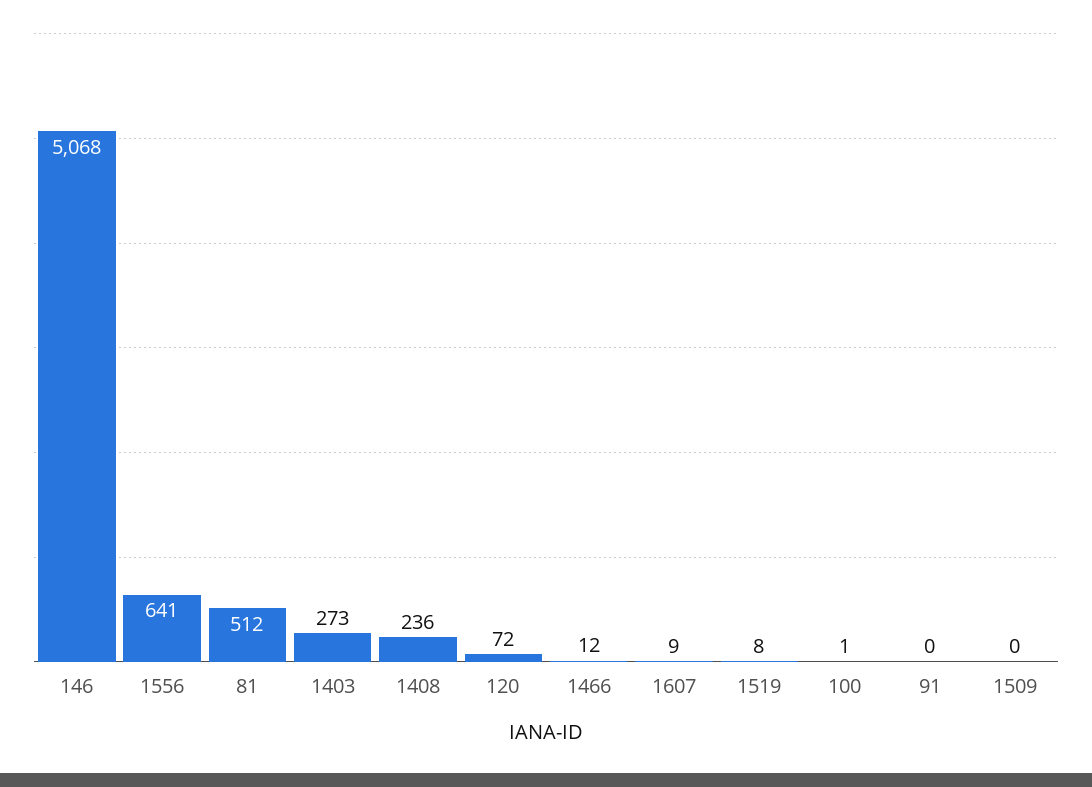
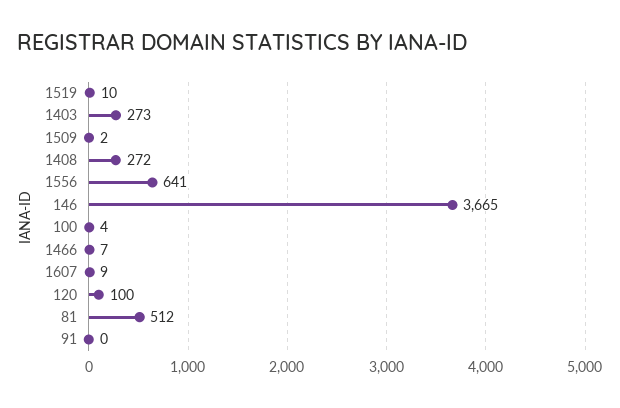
146: 5068 -> 3665
1408: 236 -> 272
120: 72 -> 100
1466: 12 -> 7
1519: 8 -> 10
100: 1 -> 4
1509: 0 -> 2

